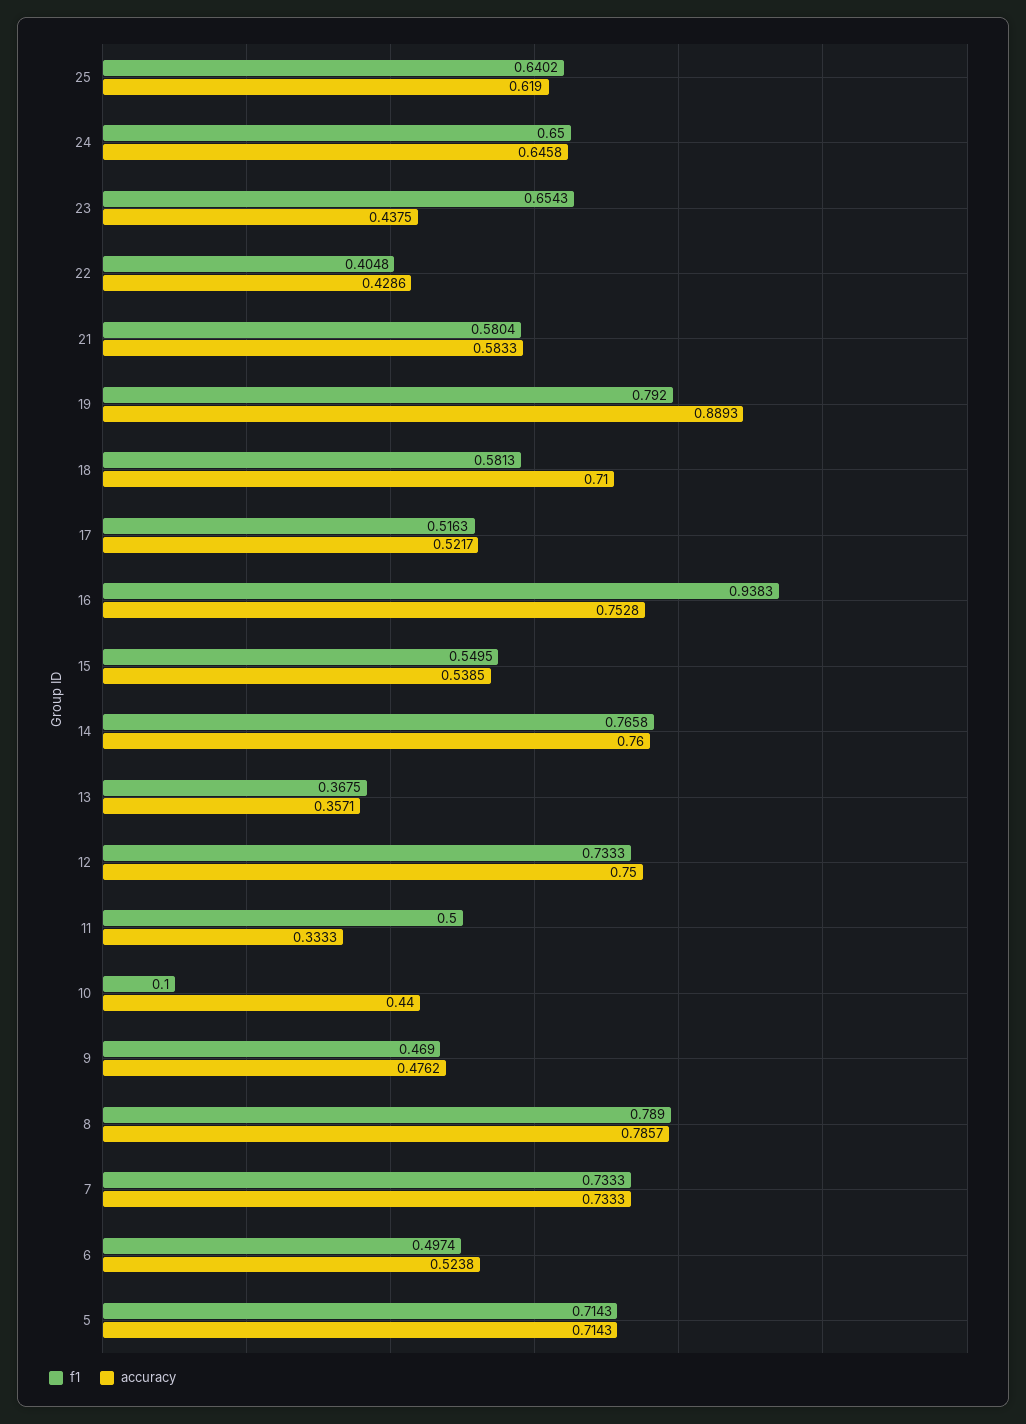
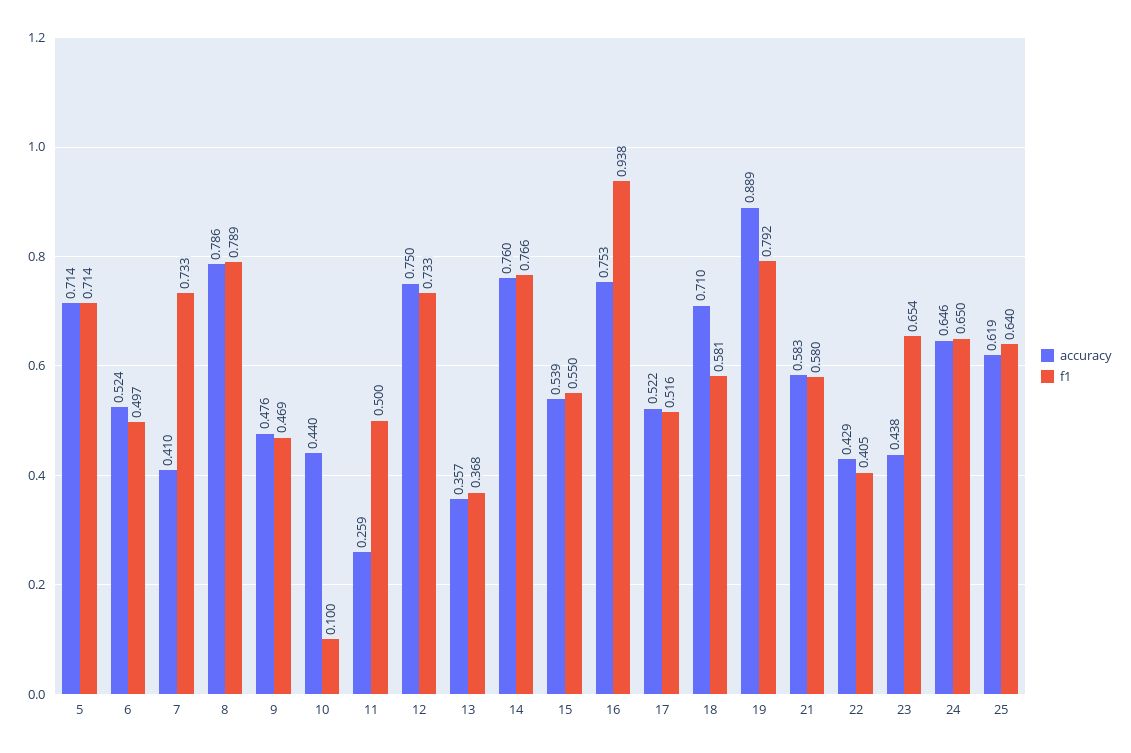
accuracy, 11: 0.3333 -> 0.259
accuracy, 7: 0.7333 -> 0.41

